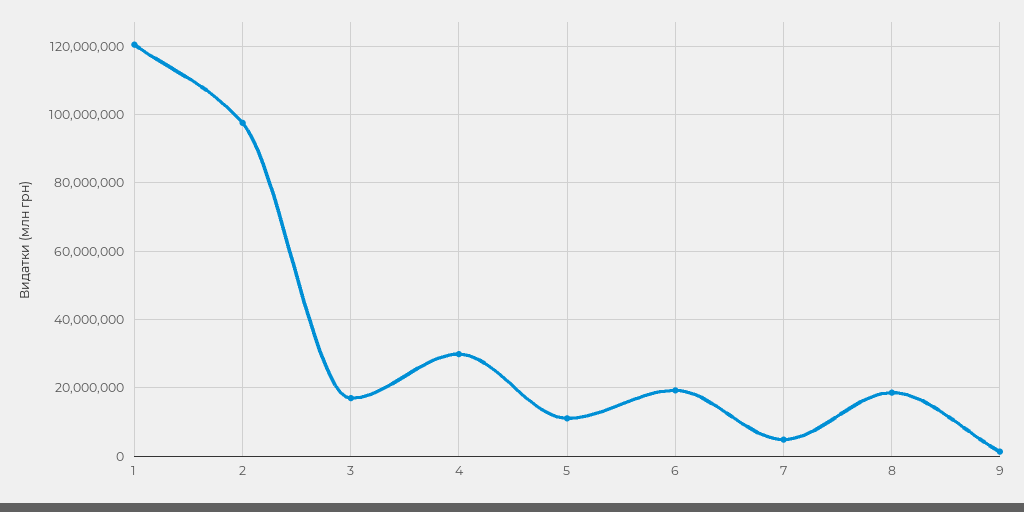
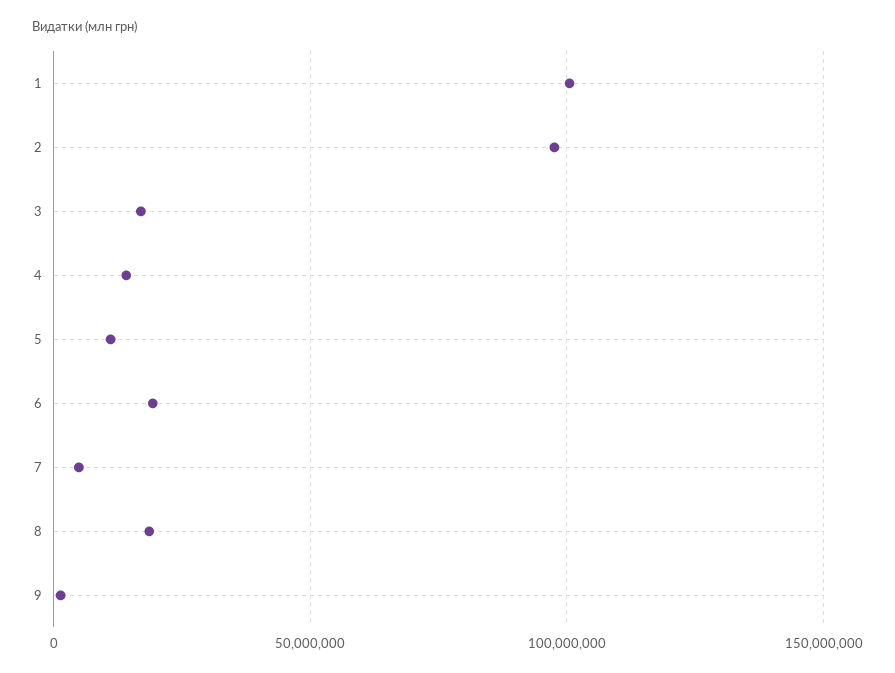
1: 120000000 -> 100000000
4: 30000000 -> 15000000

